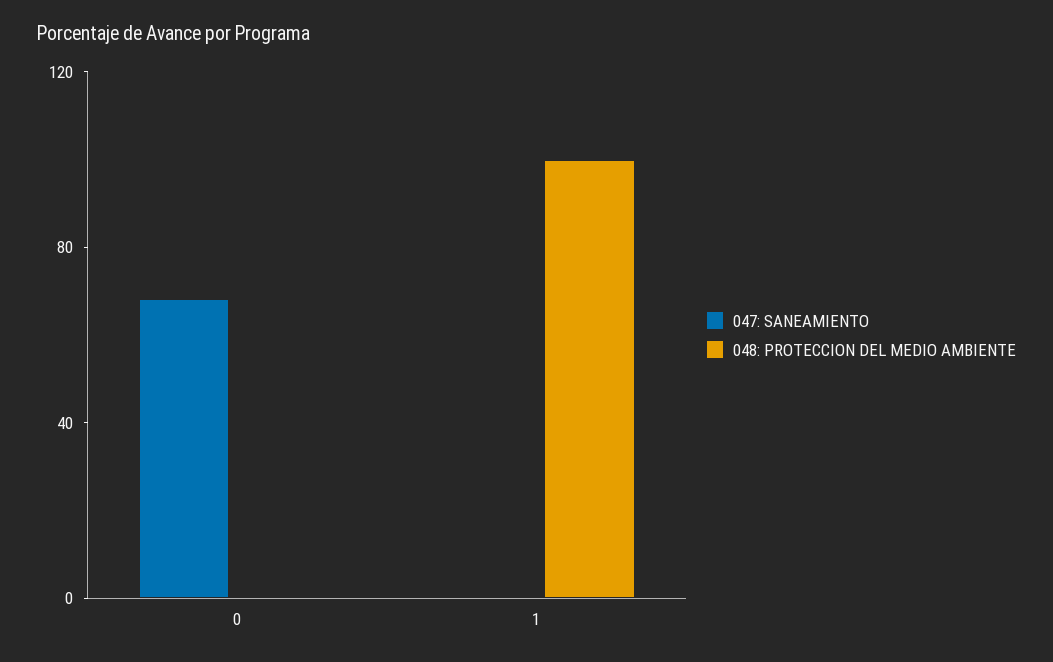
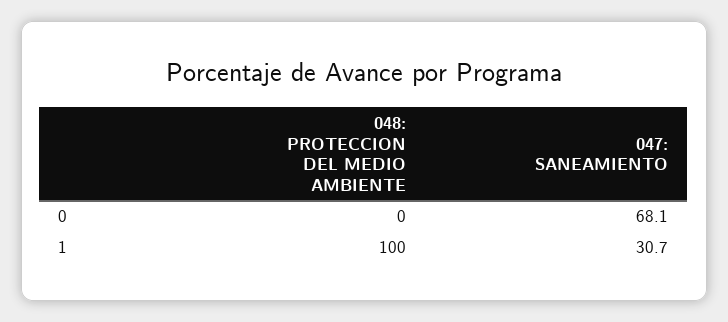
047: SANEAMIENTO, 1: 0 -> 30.7

